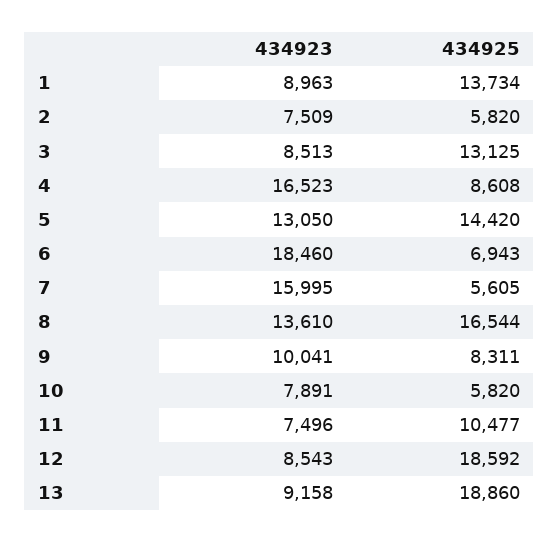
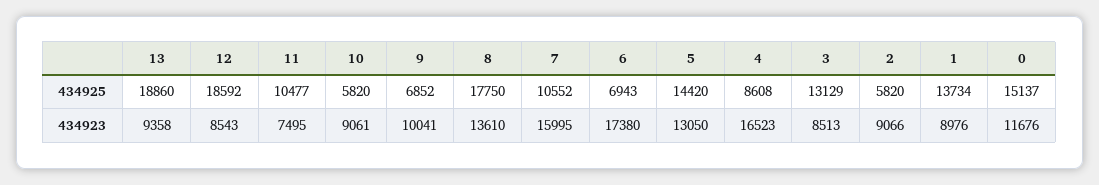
434923, 1: 8963 -> 8976
434923, 2: 7509 -> 9066
434925, 3: 13125 -> 13129
434923, 6: 18460 -> 17380
434925, 7: 5605 -> 10552
434925, 8: 16544 -> 17750
434925, 9: 8311 -> 6852
434923, 10: 7891 -> 9061
434923, 11: 7496 -> 7495
434923, 13: 9158 -> 9358
434925, 0: none -> 15137
434923, 0: none -> 11676

